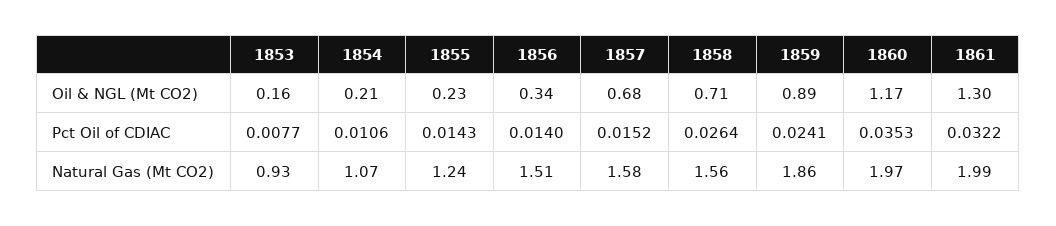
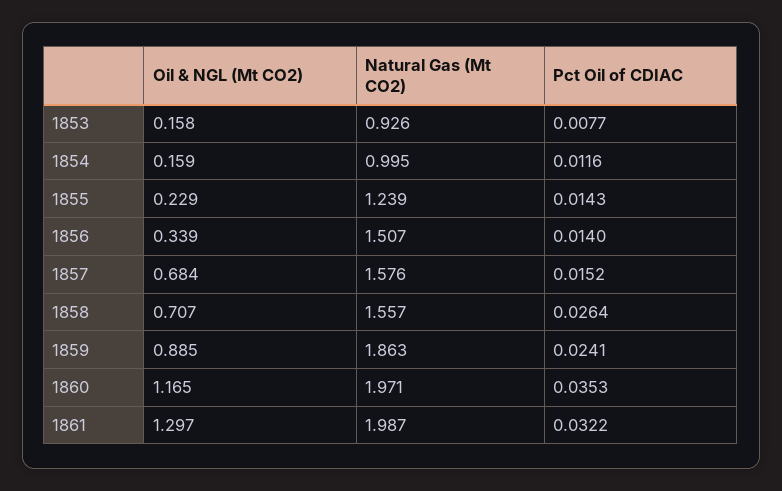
1854, Oil & NGL (Mt CO2): 0.21 -> 0.159
1854, Pct Oil of CDIAC: 0.0106 -> 0.0116
1854, Natural Gas (Mt CO2): 1.07 -> 0.995

